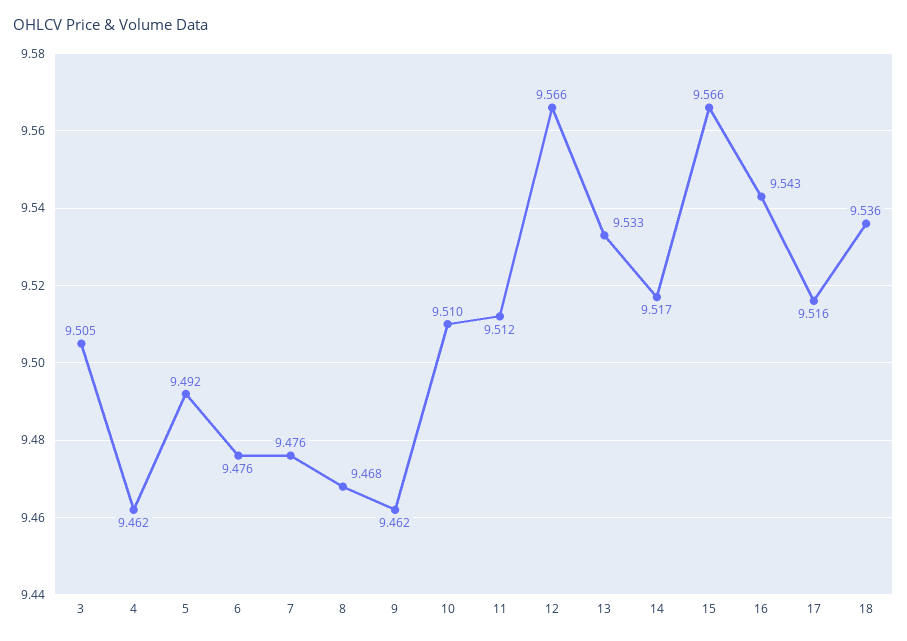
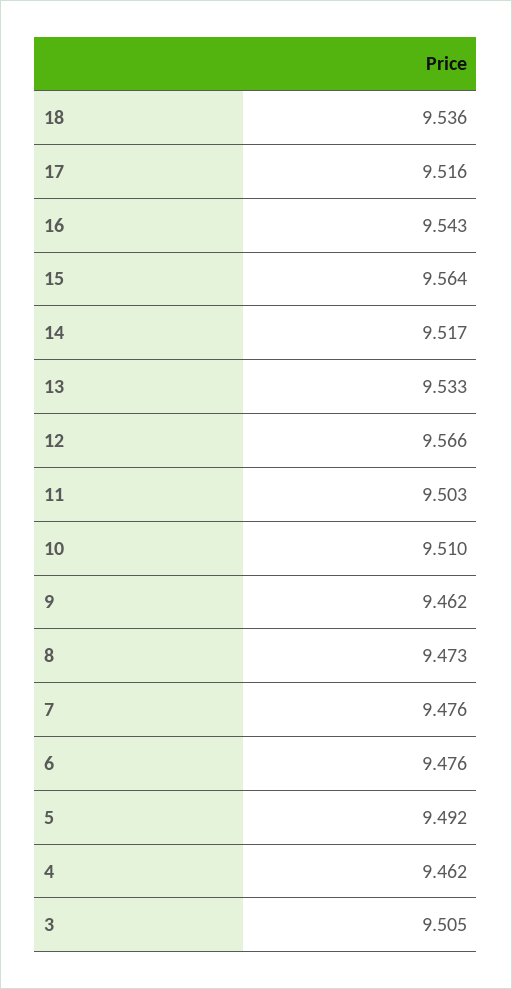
8: 9.468 -> 9.473
11: 9.512 -> 9.503
15: 9.566 -> 9.564

